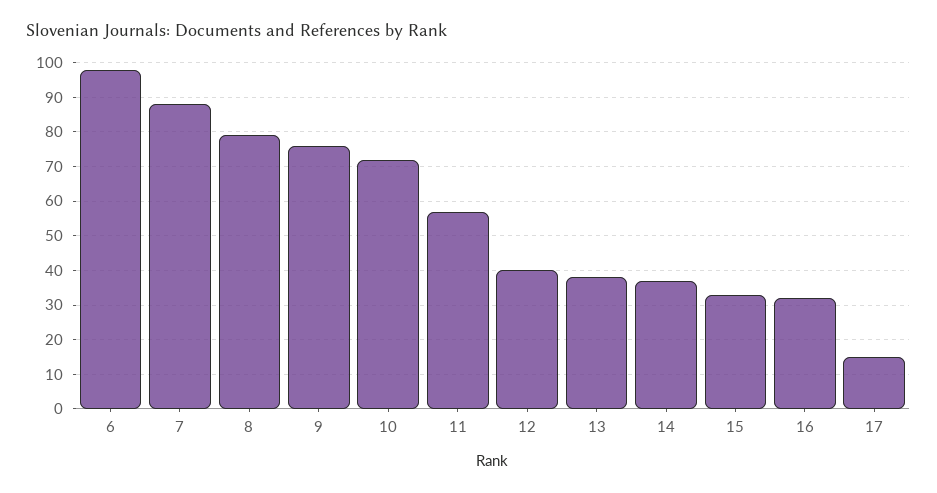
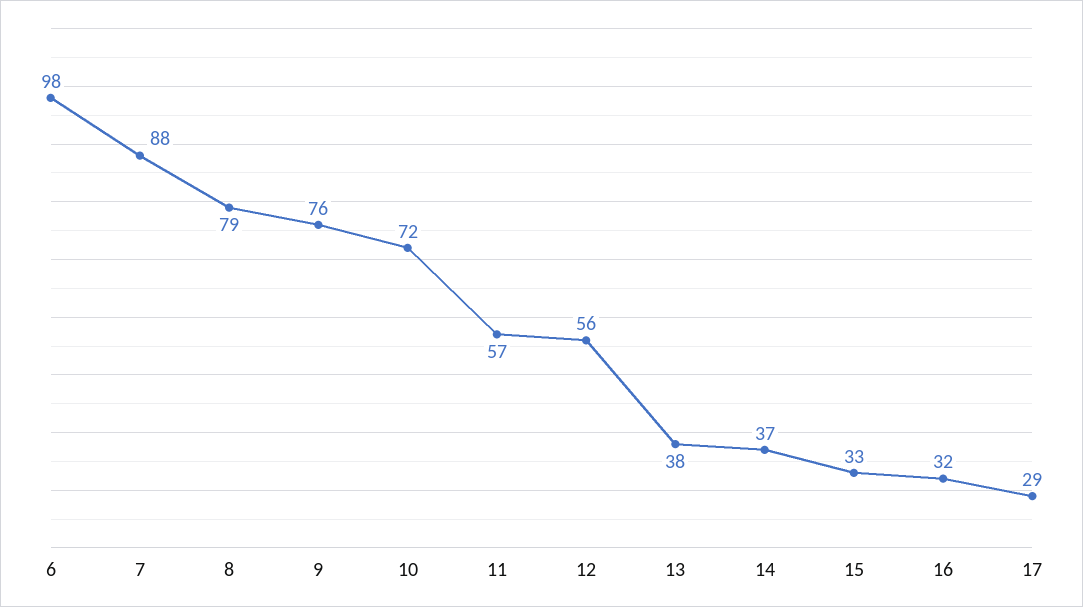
12: 40 -> 56
17: 15 -> 29

